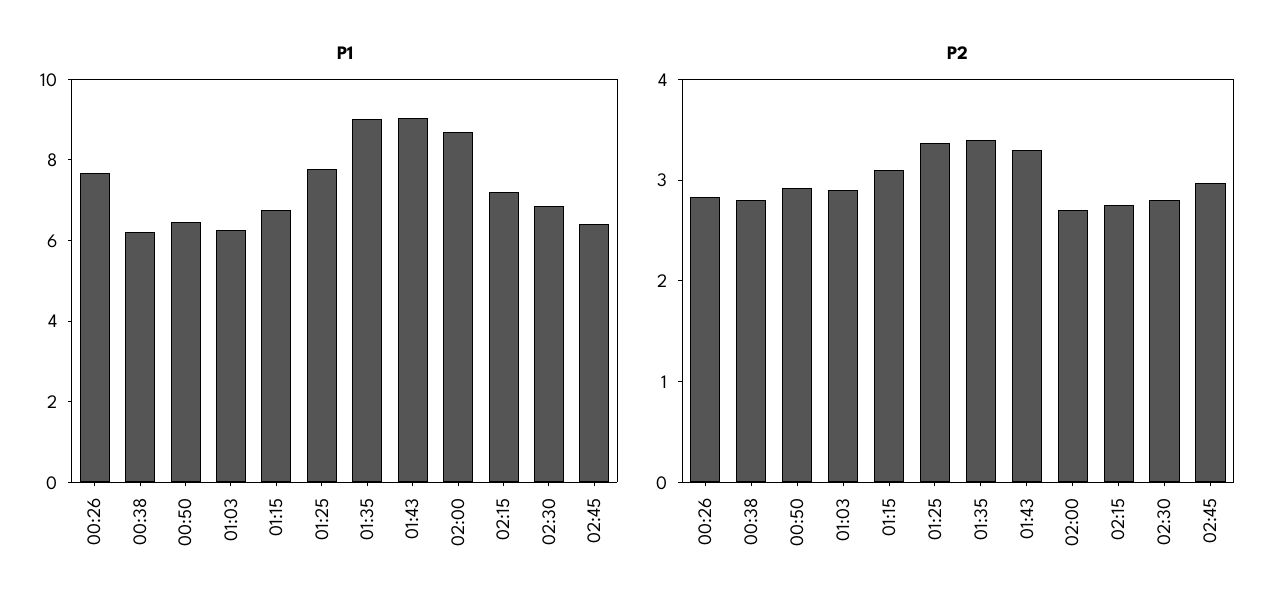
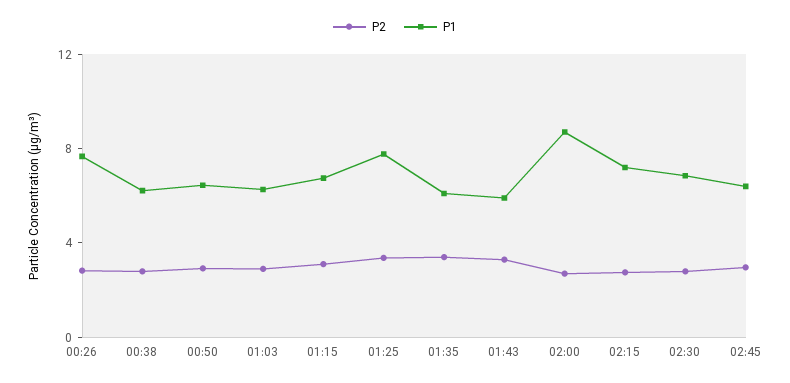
P1, 01:35: 9 -> 6
P1, 01:43: 9 -> 6

